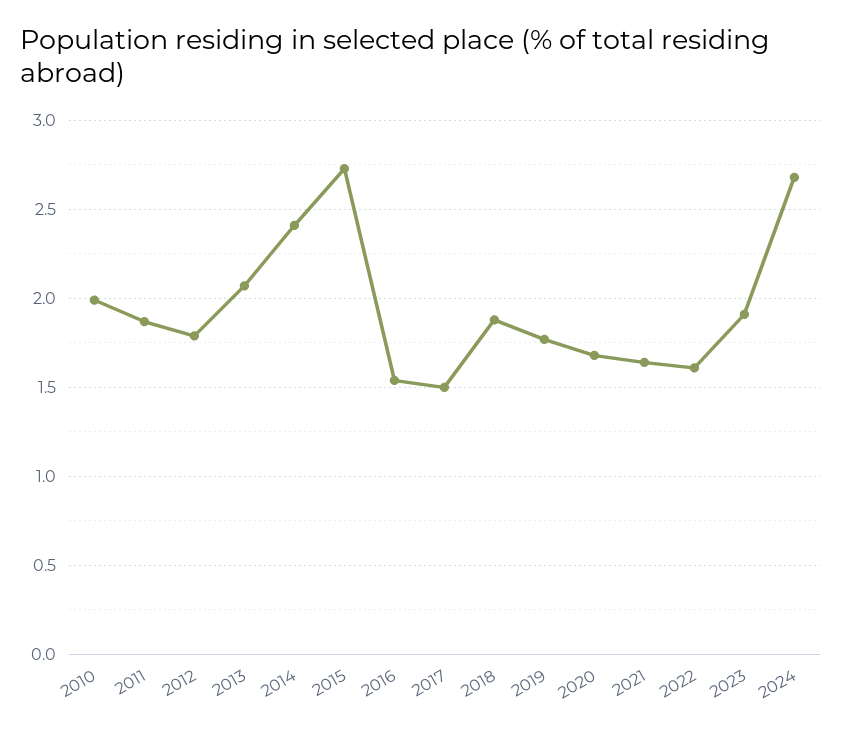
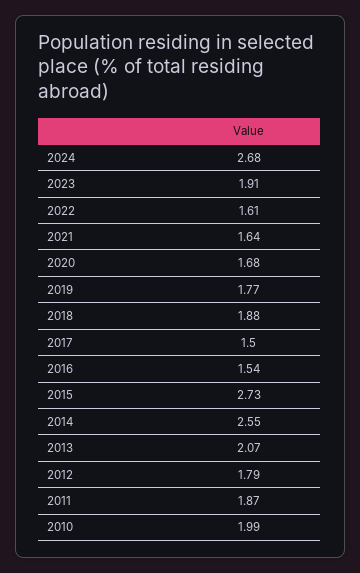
2014: 2.4 -> 2.55

